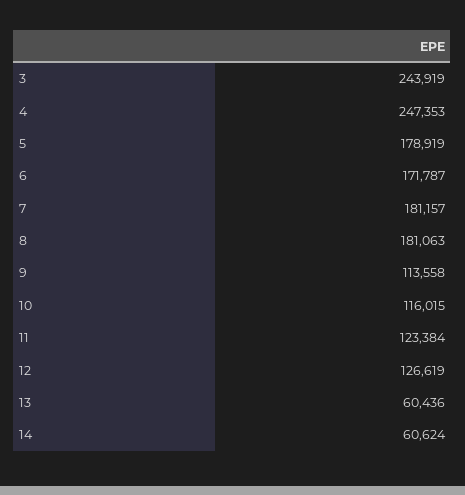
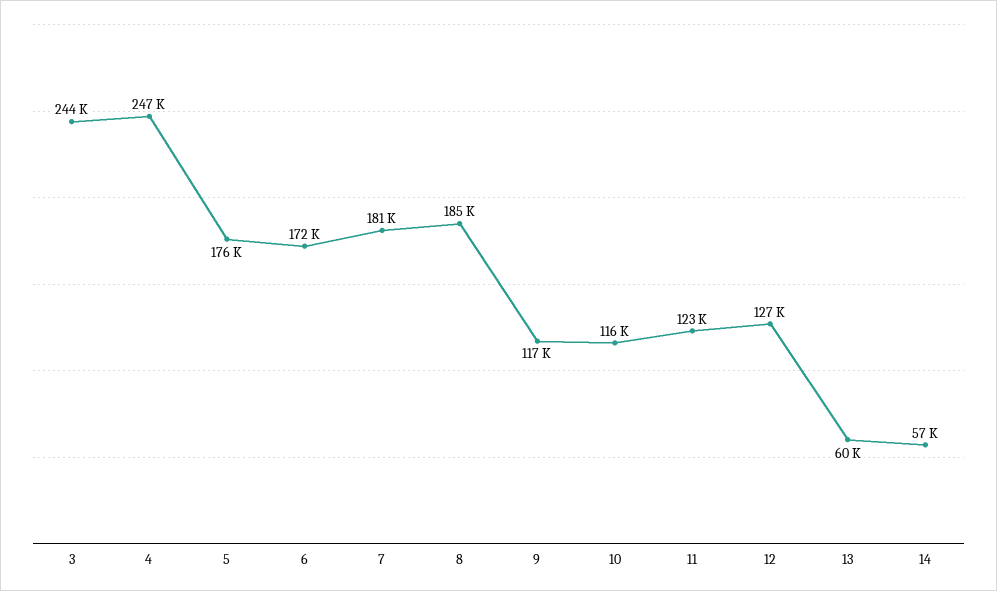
5: 178919 -> 176000
8: 181063 -> 185000
9: 113558 -> 117000
14: 60624 -> 57000

